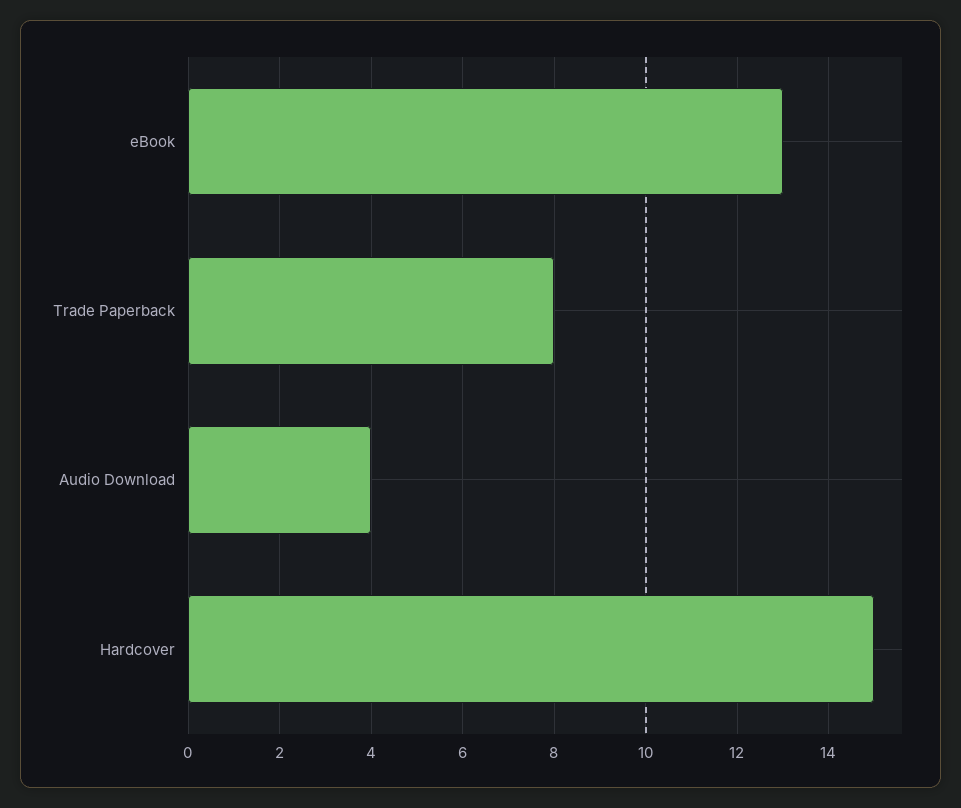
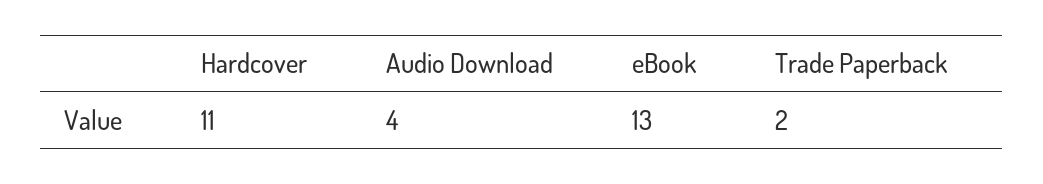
Trade Paperback: 8 -> 2
Hardcover: 15 -> 11

